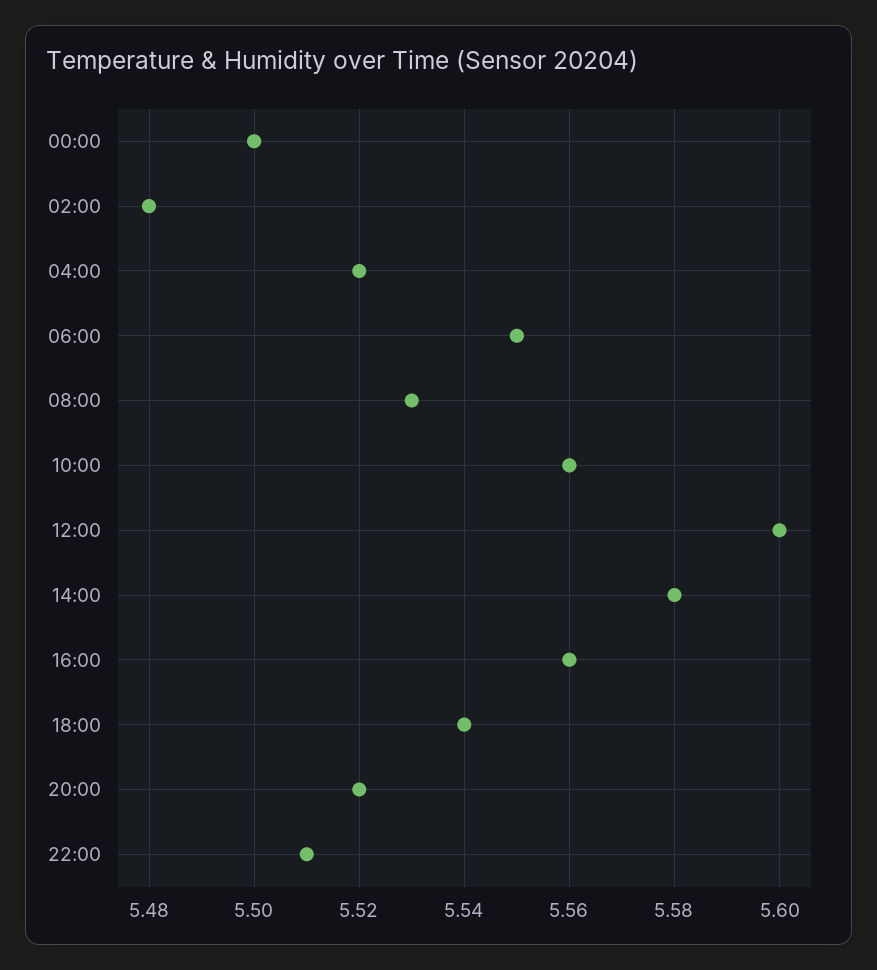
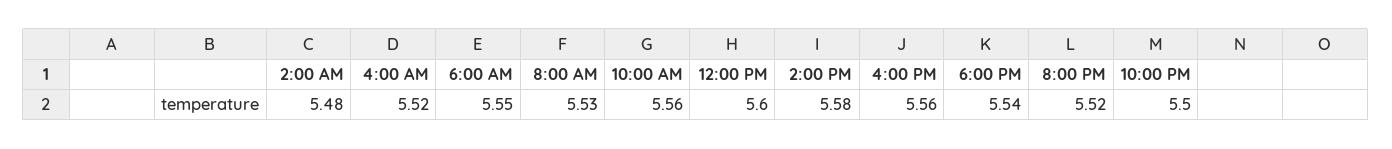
00:00: 5.5 -> none
22:00: 5.51 -> 5.5

